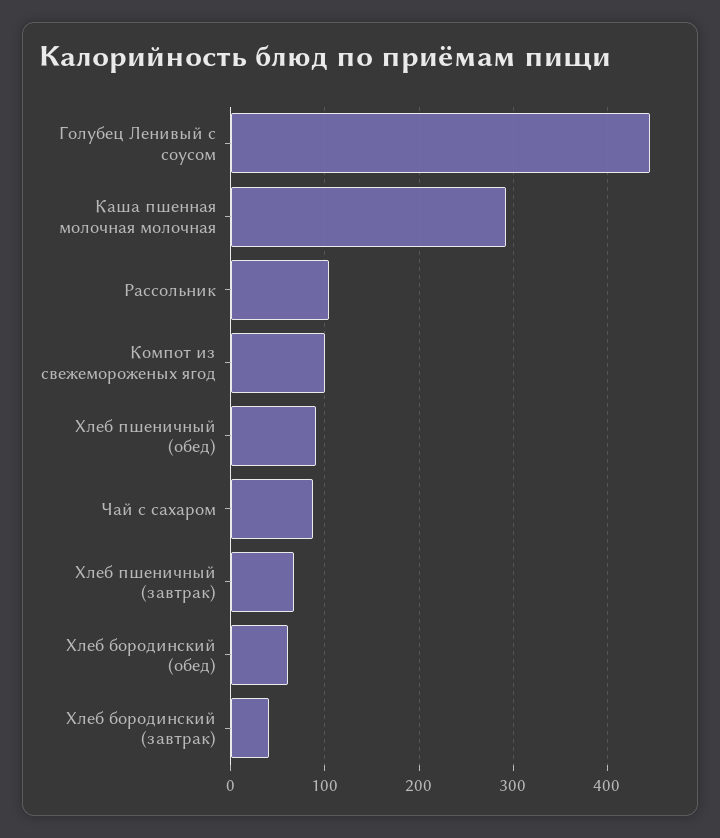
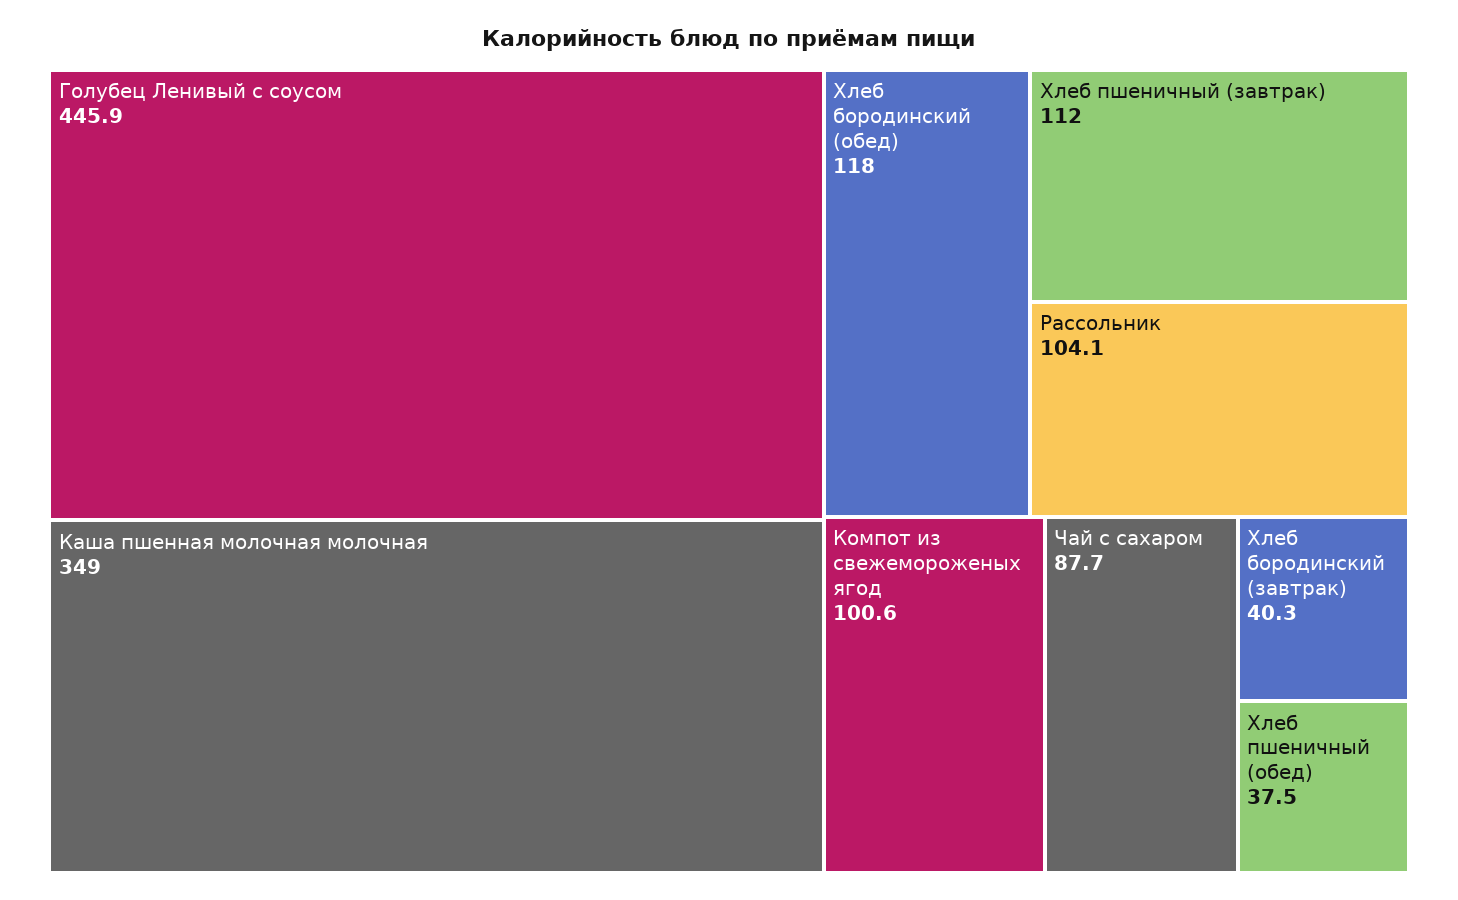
Каша пшенная молочная молочная: 290 -> 349
Хлеб пшеничный (обед): 90 -> 37.5
Хлеб пшеничный (завтрак): 70 -> 112
Хлеб бородинский (обед): 60 -> 118

